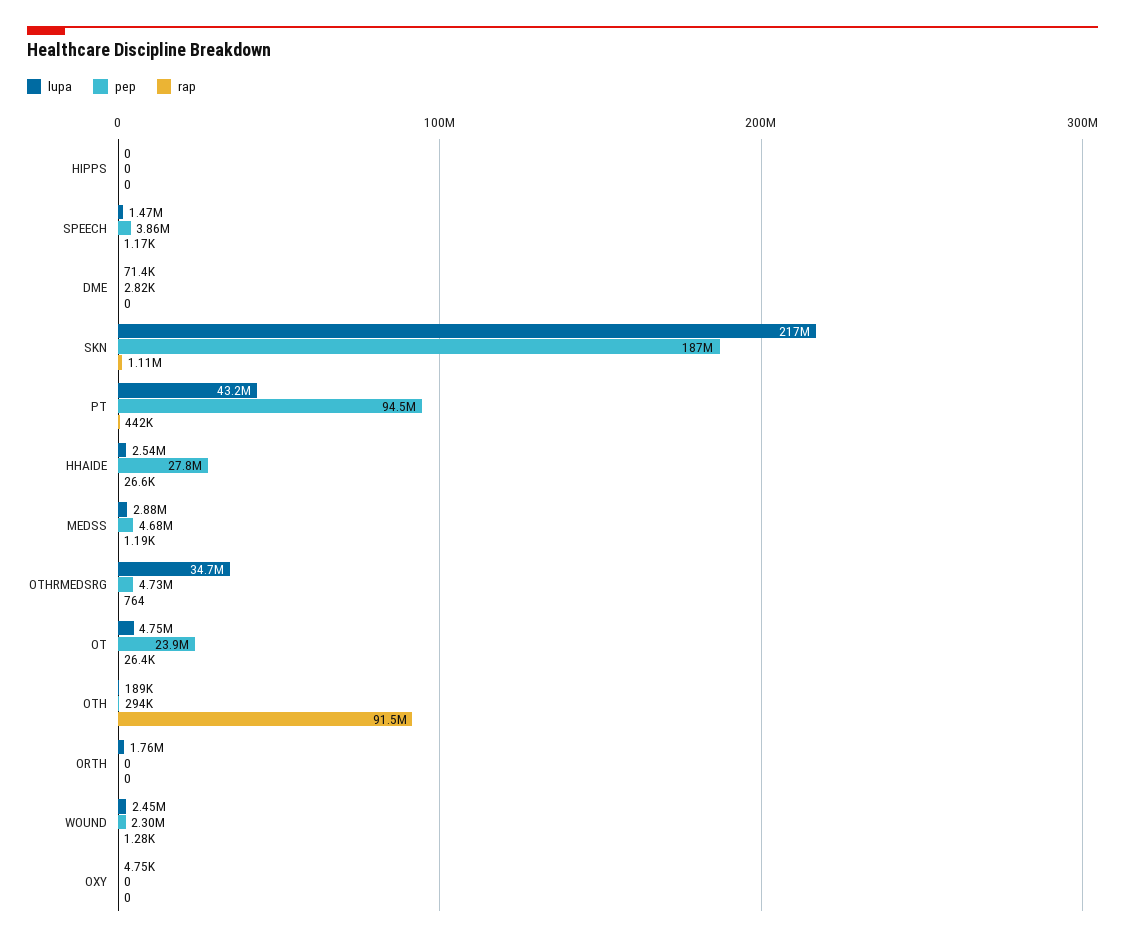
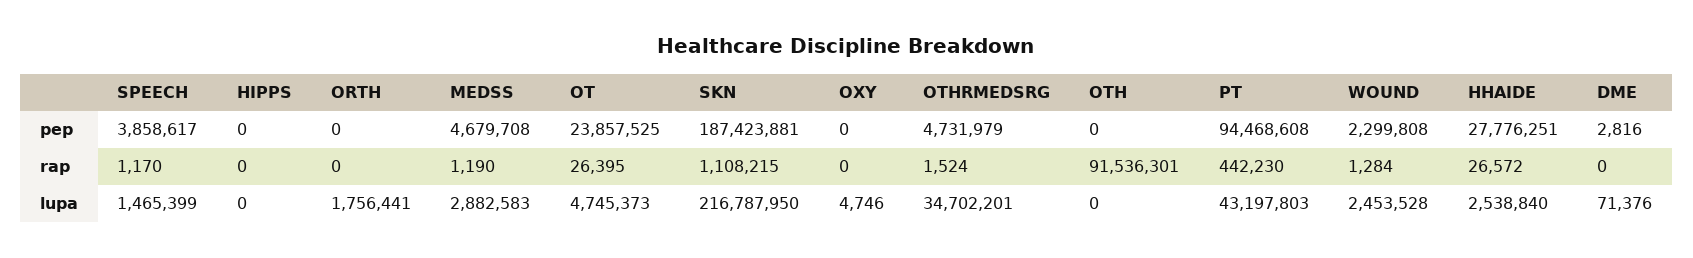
rap, OTHRMEDSRG: 764 -> 1524
lupa, OTH: 189000 -> 0
pep, OTH: 294000 -> 0

